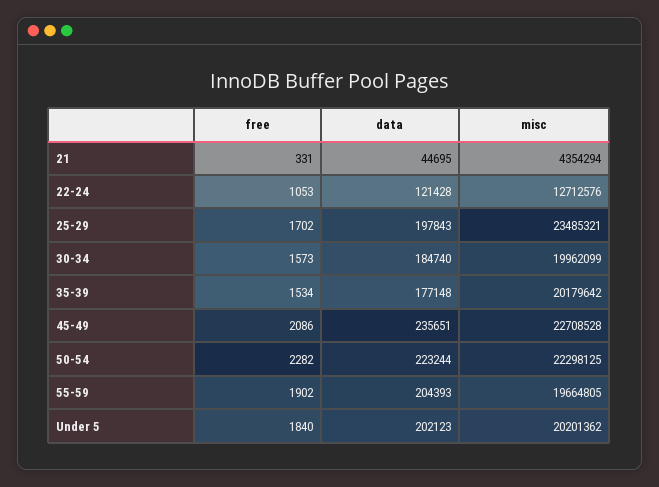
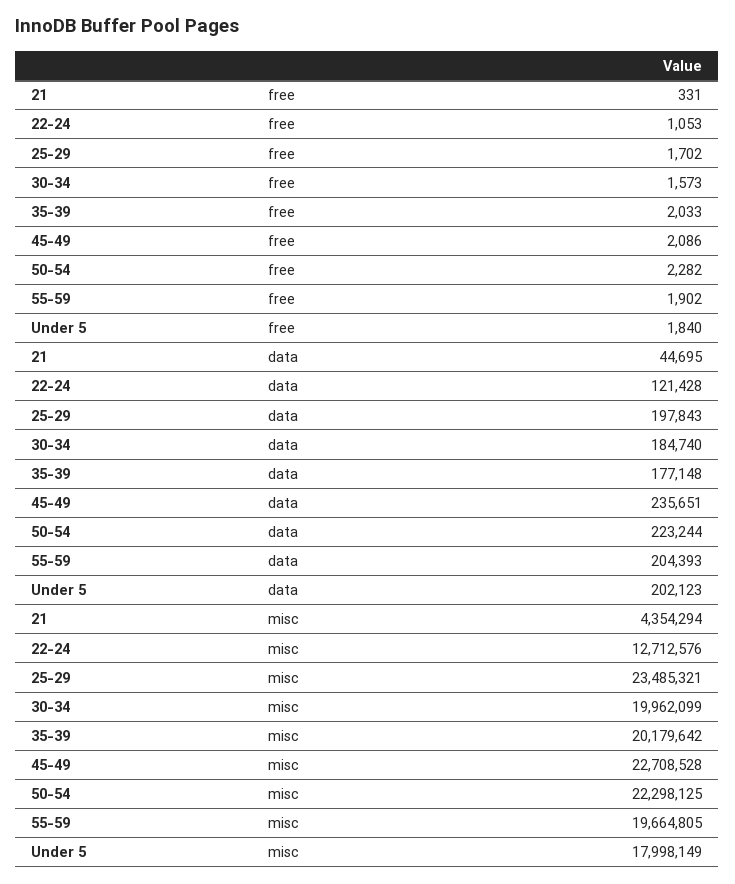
free, 35-39: 1534 -> 2033
misc, Under 5: 20201362 -> 17998149

